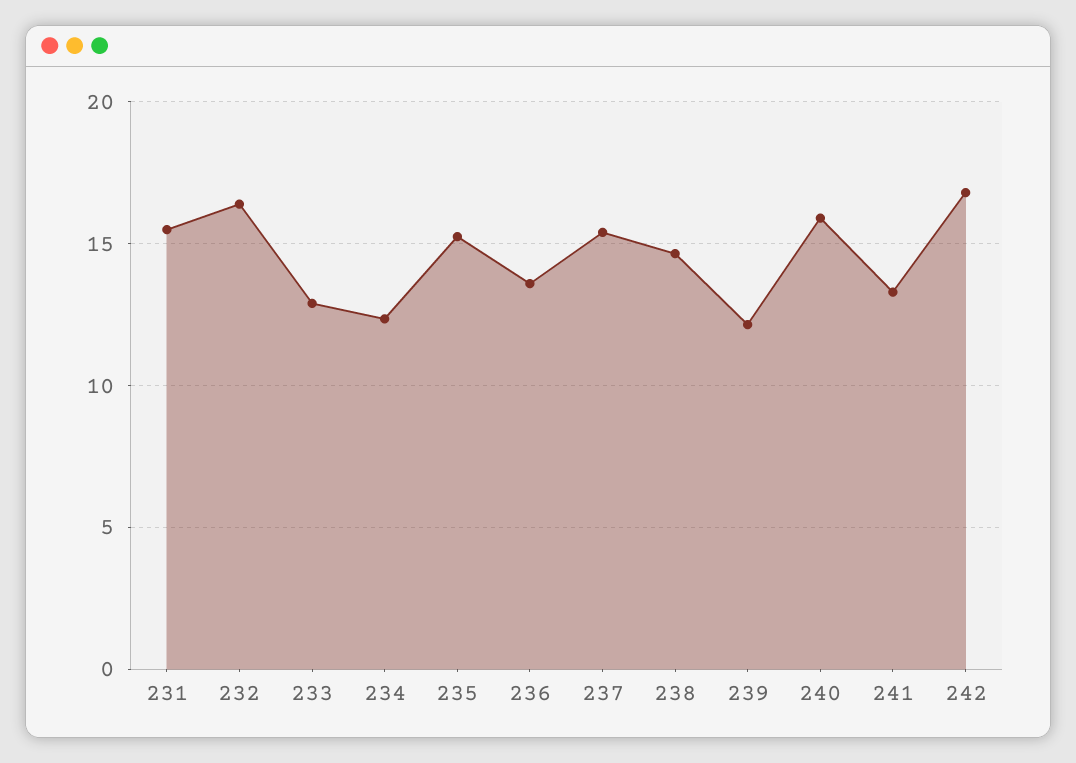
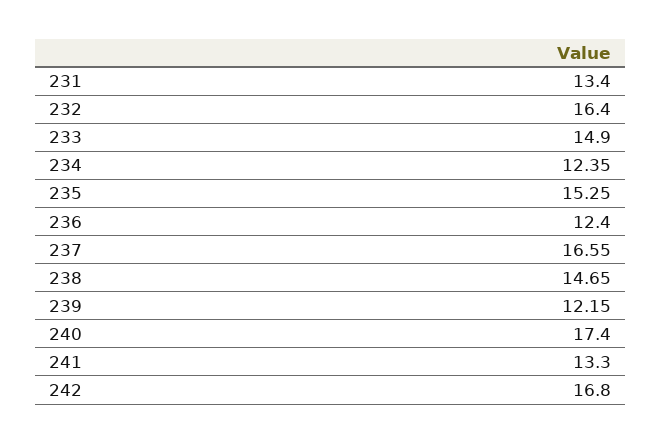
231: 15.5 -> 13.4
233: 13 -> 14.9
236: 13.5 -> 12.4
237: 15.5 -> 16.55
240: 16 -> 17.4

